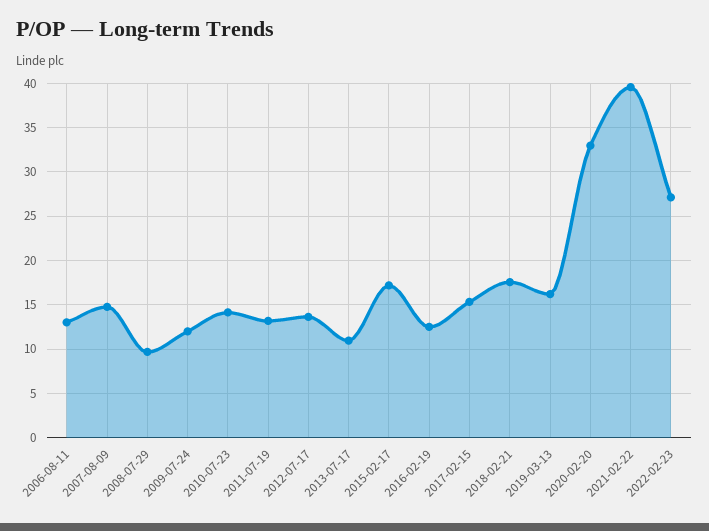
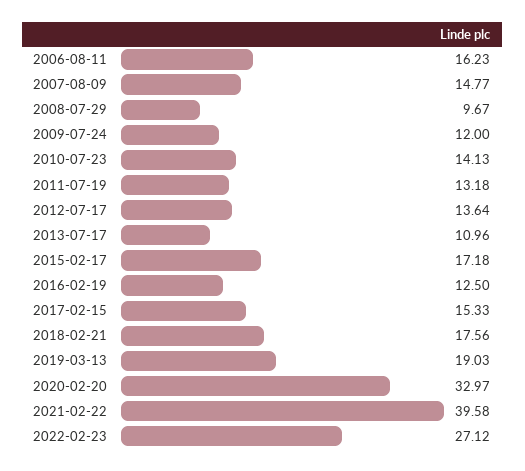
2006-08-11: 13 -> 16.23
2019-03-13: 16 -> 19.03

